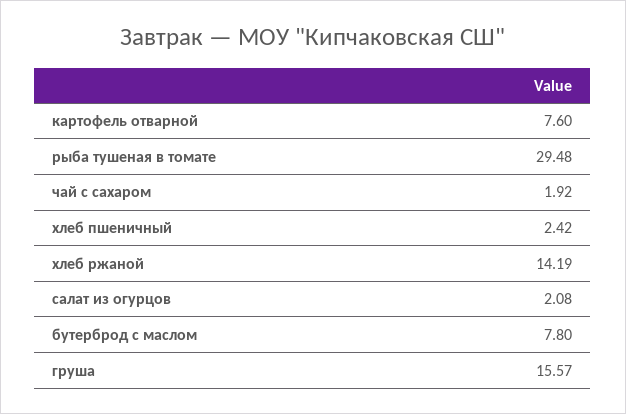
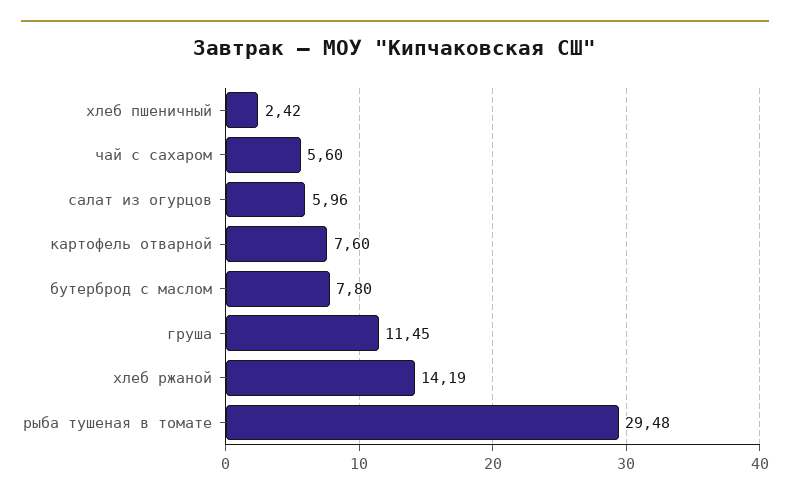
чай с сахаром: 1.92 -> 5.6
салат из огурцов: 2.08 -> 5.96
груша: 15.57 -> 11.45

